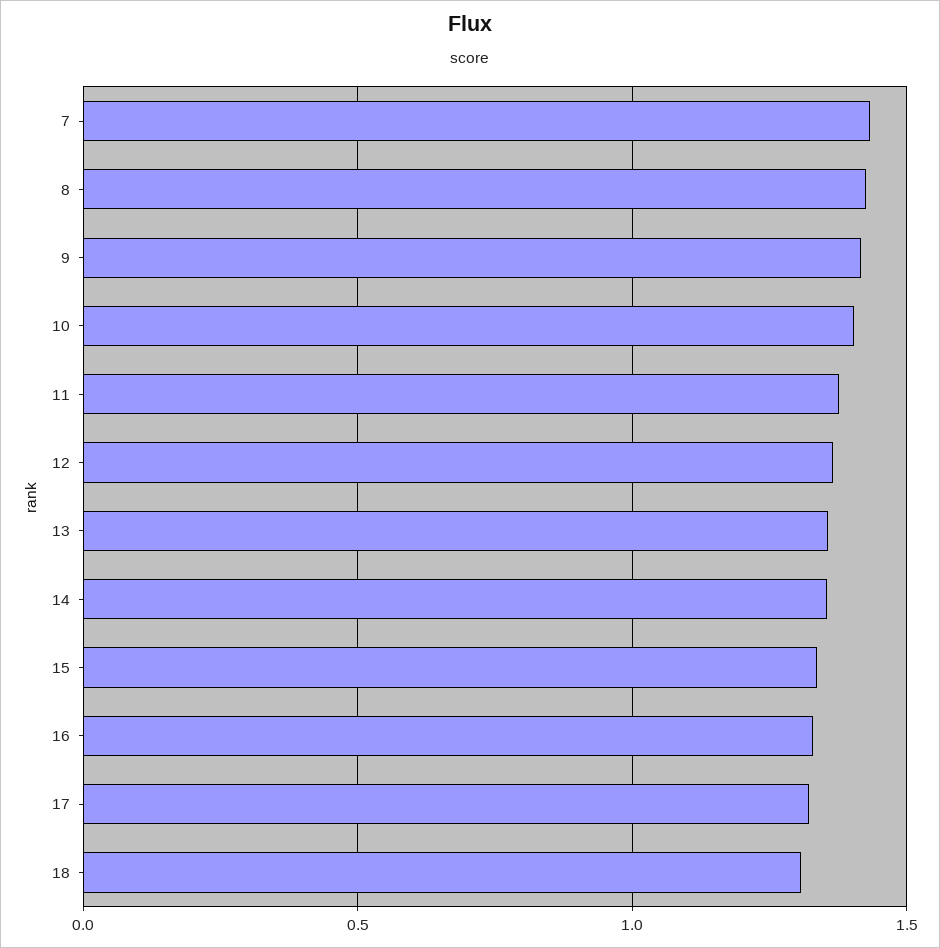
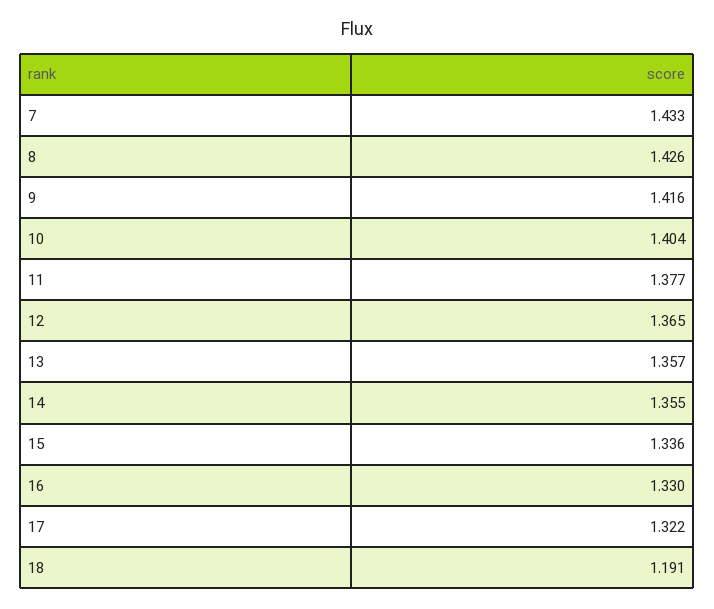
18: 1.3 -> 1.191

